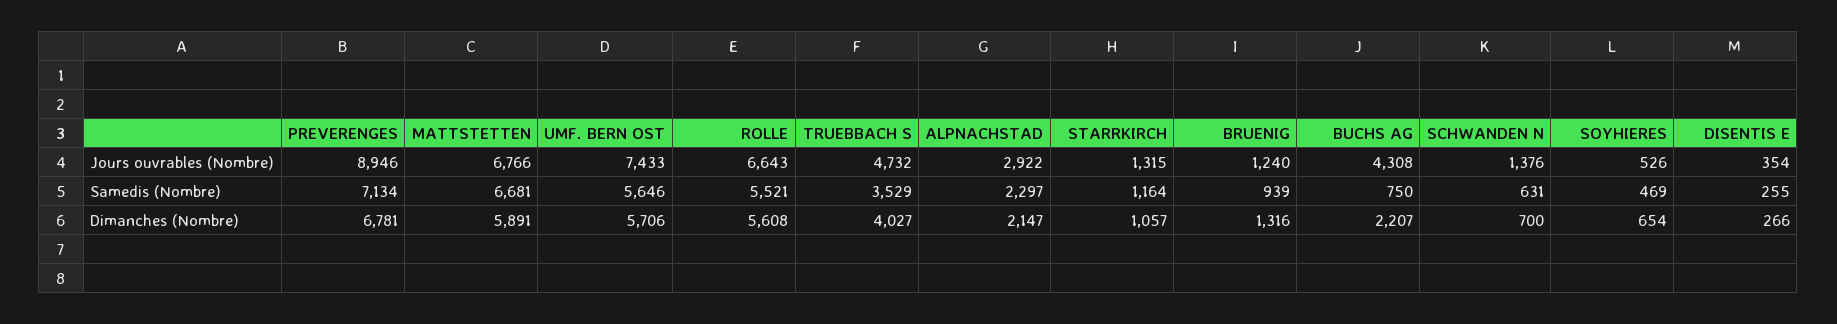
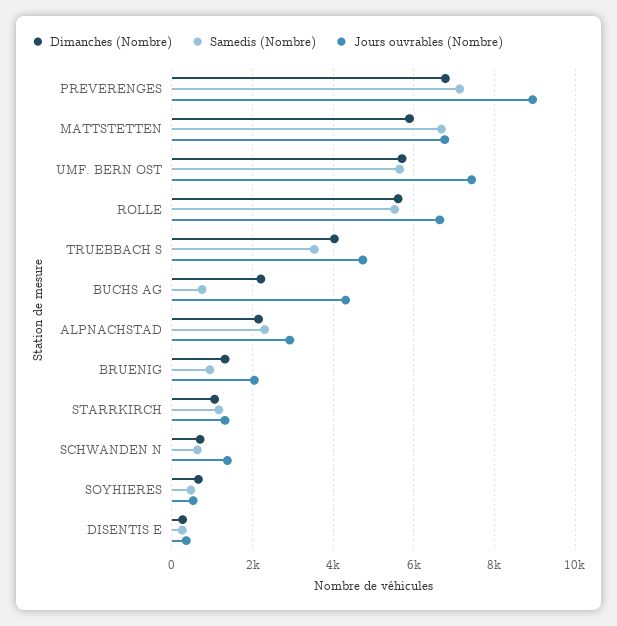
Jours ouvrables (Nombre), BRUENIG: 1240 -> 2000

